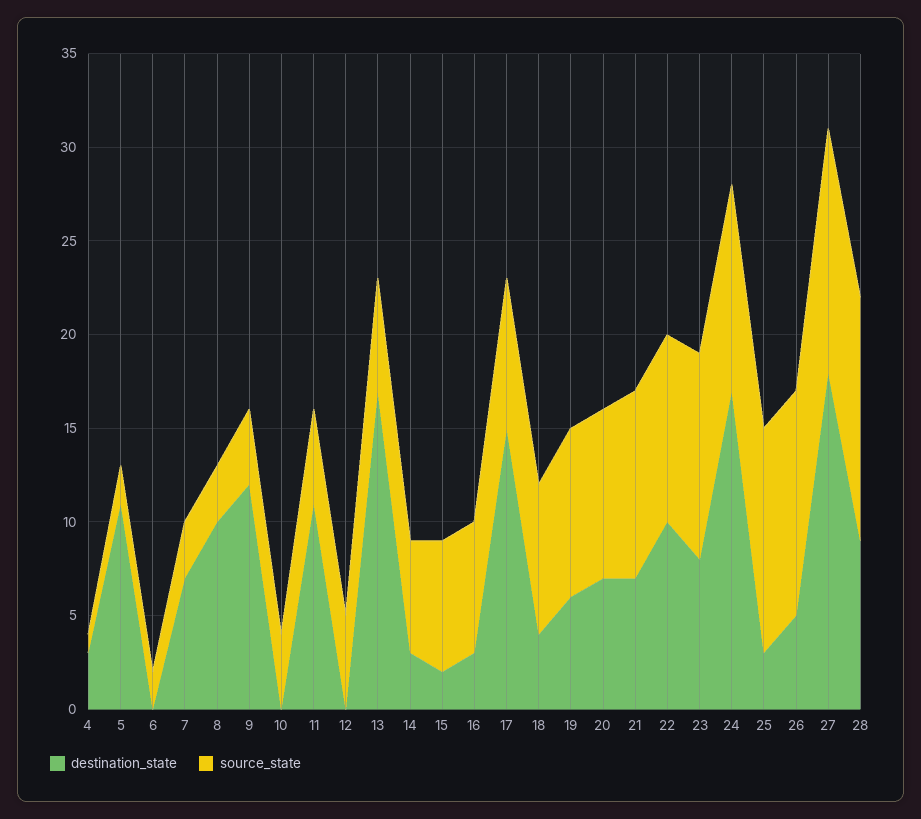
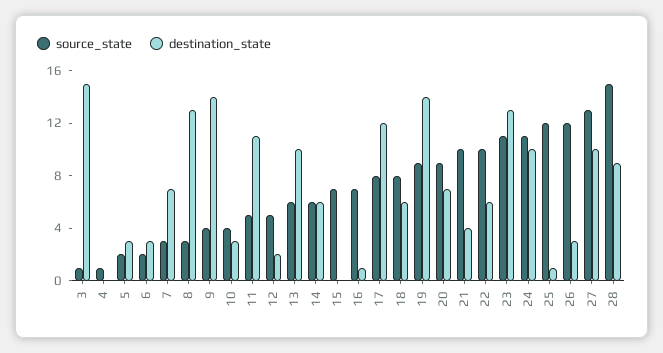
destination_state, 4: 3 -> 0
destination_state, 5: 11 -> 3
destination_state, 6: 0 -> 3
destination_state, 8: 10 -> 13
destination_state, 9: 12 -> 14
destination_state, 10: 0 -> 3
destination_state, 12: 0 -> 2
destination_state, 13: 17 -> 10
destination_state, 14: 3 -> 6
destination_state, 15: 2 -> 0
destination_state, 16: 3 -> 1
destination_state, 17: 15 -> 12
destination_state, 18: 4 -> 6
destination_state, 19: 6 -> 14
destination_state, 21: 7 -> 4
destination_state, 22: 10 -> 6
destination_state, 23: 8 -> 13
destination_state, 24: 17 -> 10
destination_state, 25: 3 -> 1
destination_state, 26: 5 -> 3
destination_state, 27: 18 -> 10
source_state, 28: 13 -> 15
source_state, 3: none -> 1
destination_state, 3: none -> 15

